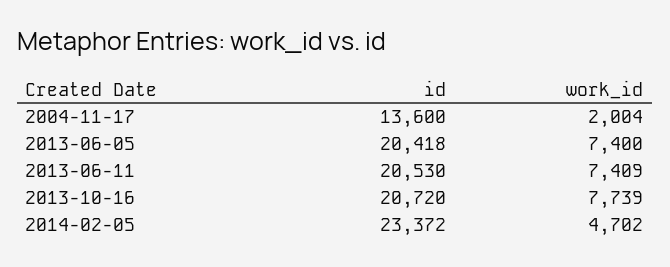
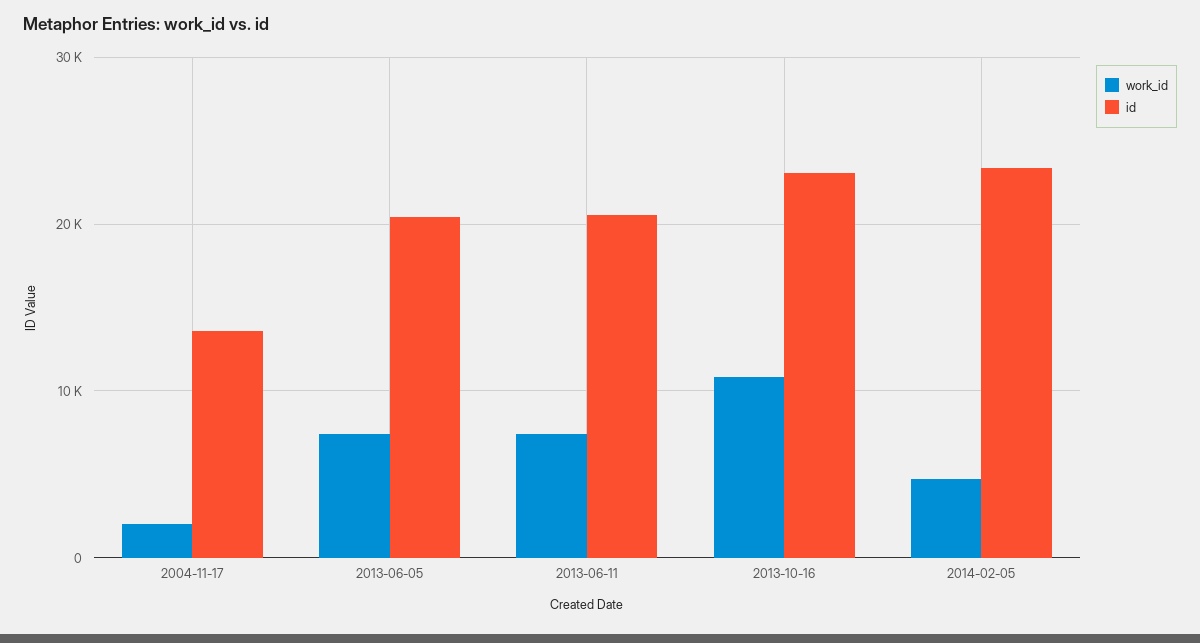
id, 2013-10-16: 20720 -> 23000
work_id, 2013-10-16: 7739 -> 11000

